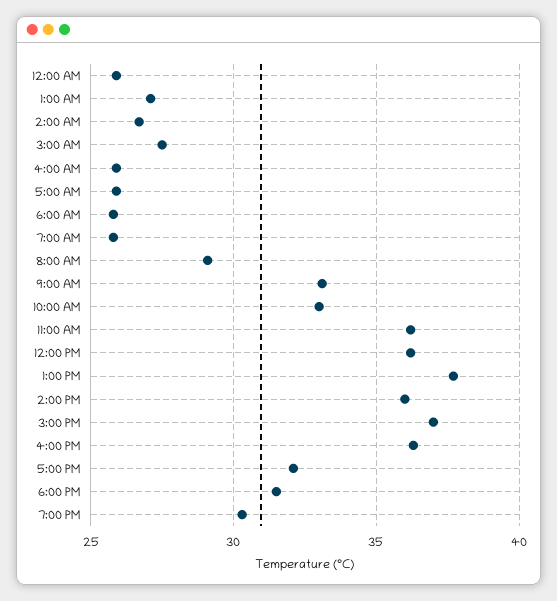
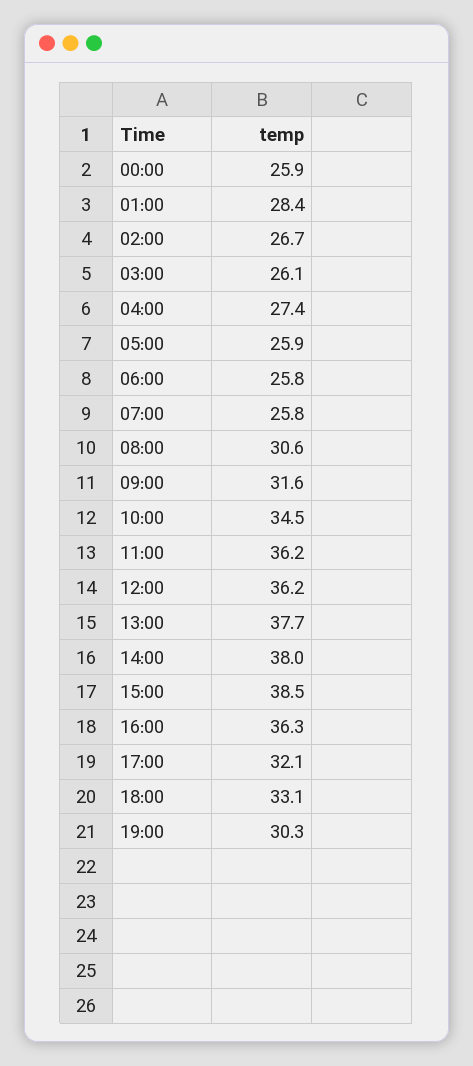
1:00 AM: 27 -> 28.4
3:00 AM: 27.5 -> 26.1
4:00 AM: 26 -> 27.4
8:00 AM: 29 -> 30.6
9:00 AM: 33 -> 31.6
10:00 AM: 33 -> 34.5
2:00 PM: 36 -> 38
3:00 PM: 37 -> 38.5
6:00 PM: 31.5 -> 33.1

